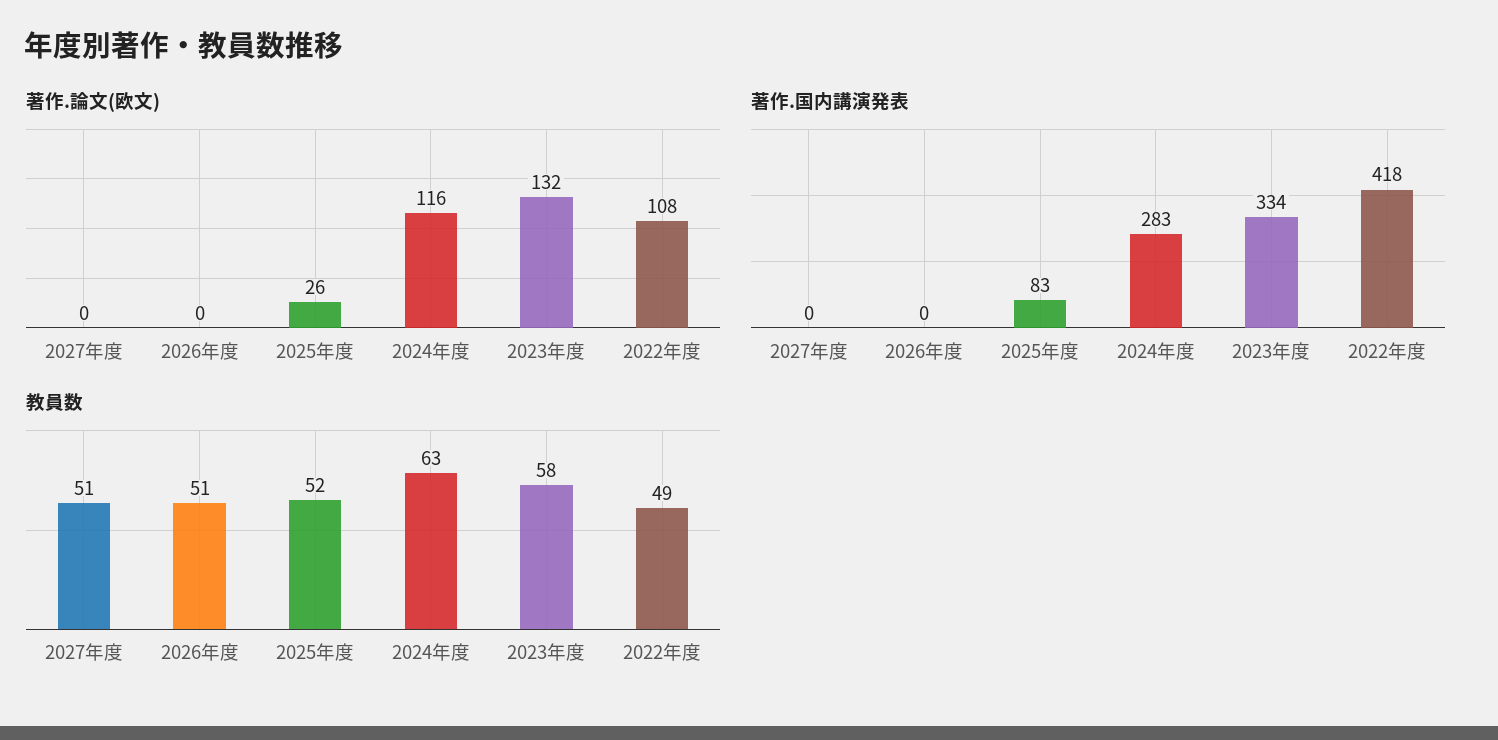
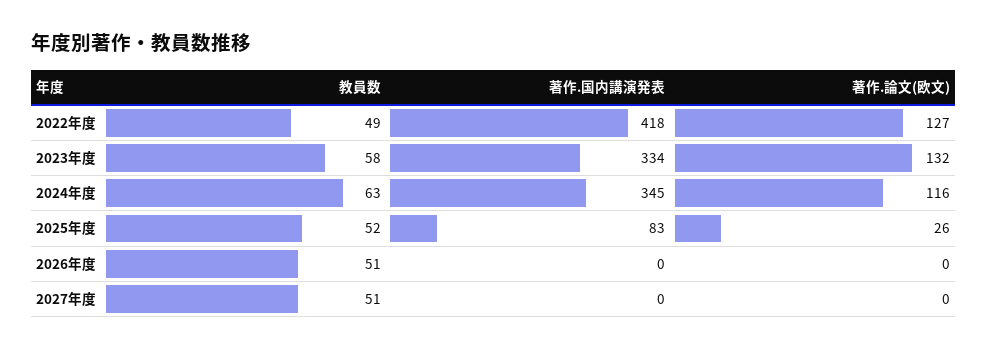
著作.論文(欧文), 2022年度: 108 -> 127
著作.国内講演発表, 2024年度: 283 -> 345

